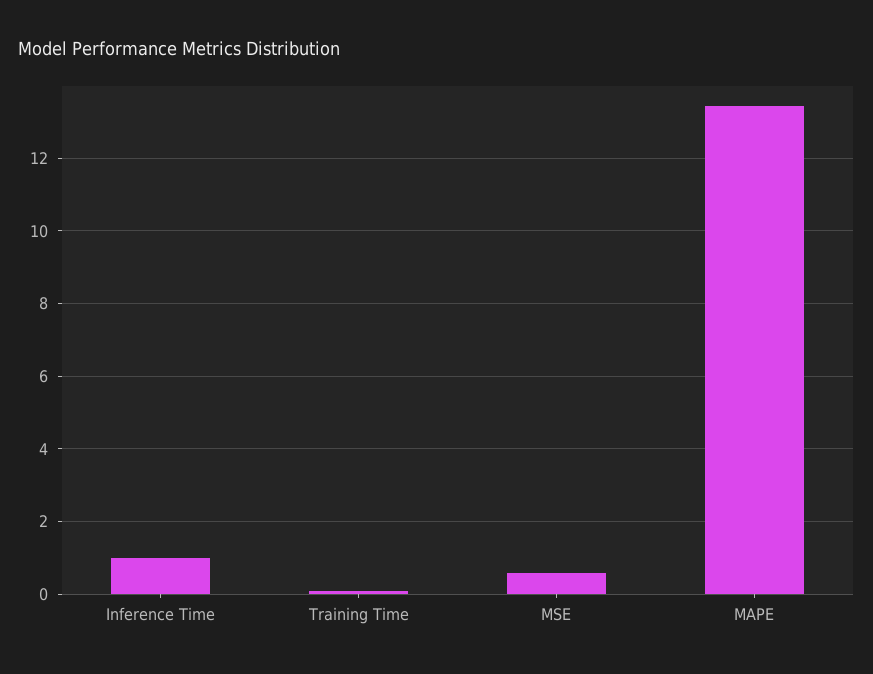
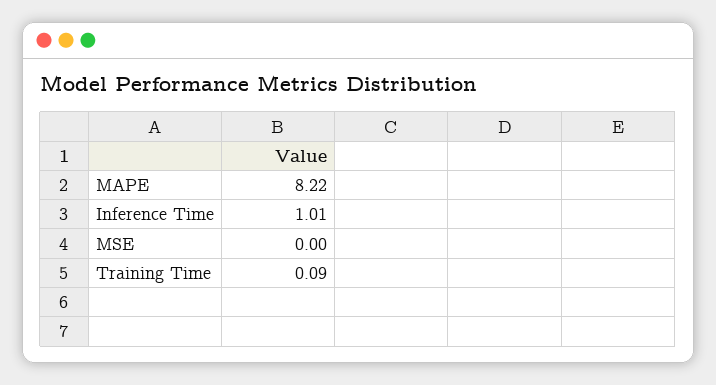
MSE: 0.6 -> 0
MAPE: 13.4 -> 8.22

